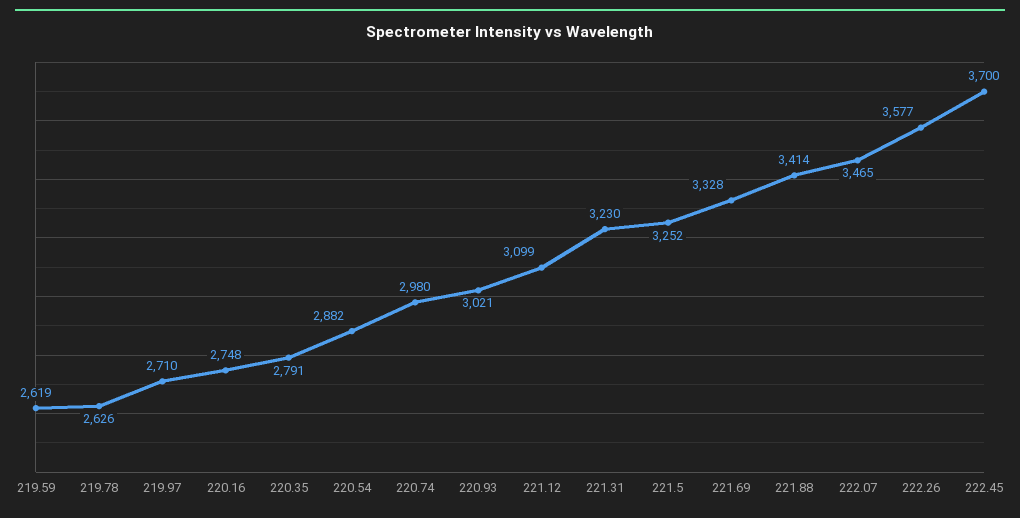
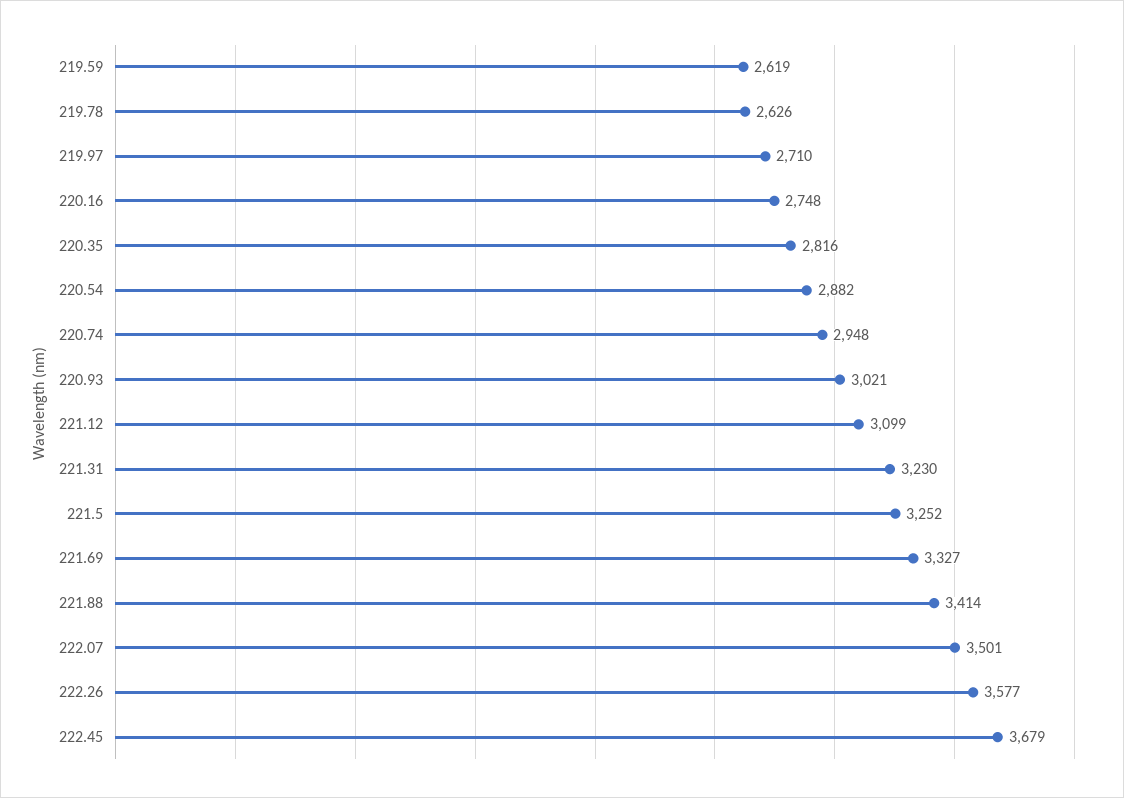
220.35: 2791 -> 2816
220.74: 2980 -> 2948
221.69: 3328 -> 3327
222.07: 3465 -> 3501
222.45: 3700 -> 3679

